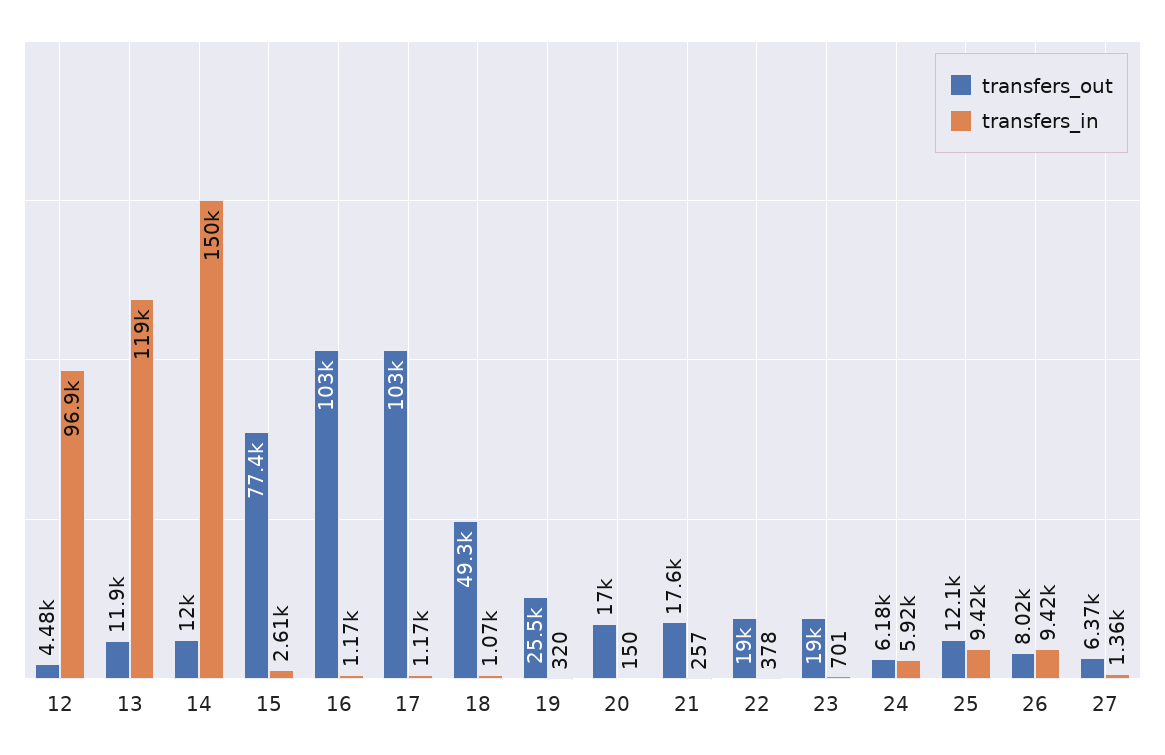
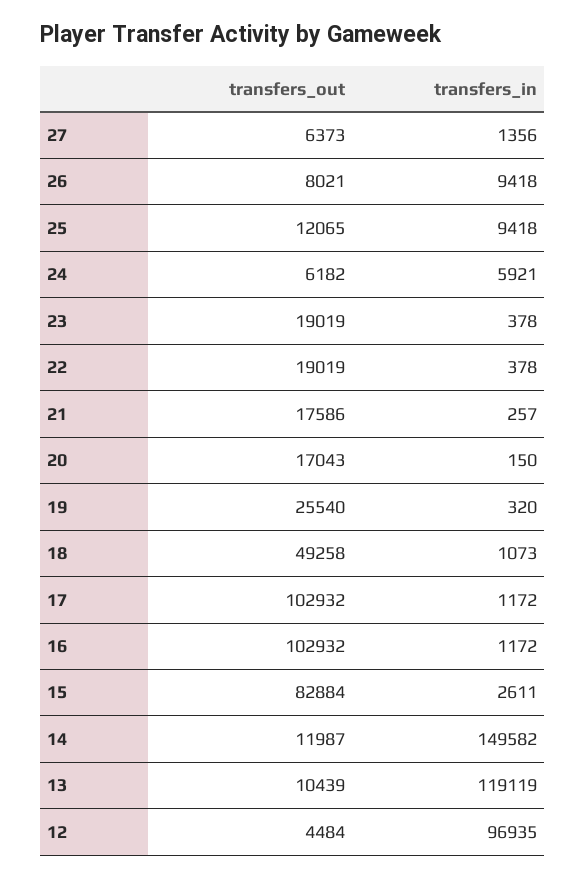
transfers_out, 13: 11900 -> 10439
transfers_out, 15: 77400 -> 82884
transfers_in, 23: 701 -> 378

